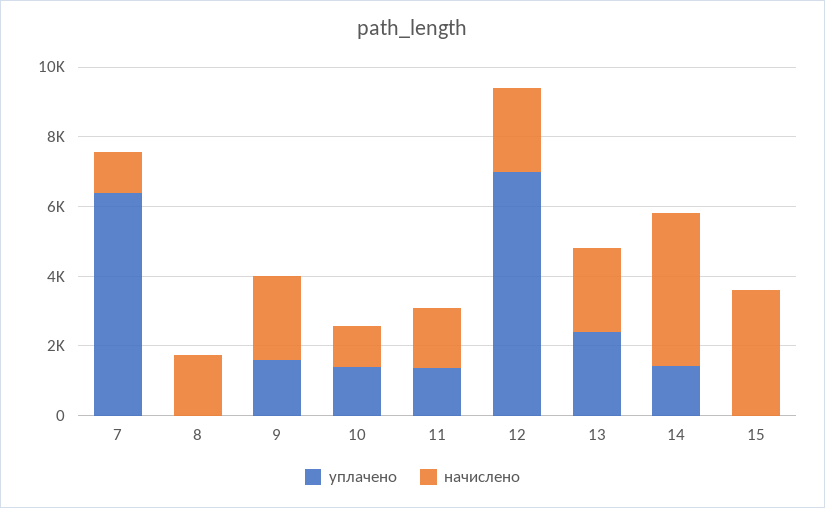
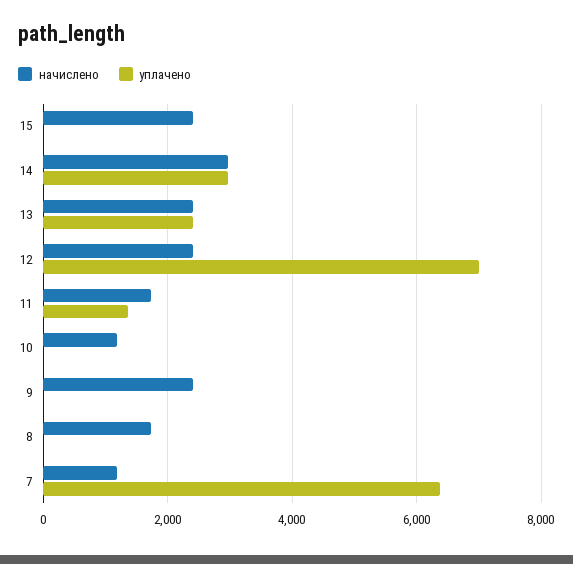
уплачено, 9: 1500 -> 0
уплачено, 10: 1500 -> 0
уплачено, 14: 1500 -> 3000
начислено, 14: 4500 -> 3000
начислено, 15: 3500 -> 2400

